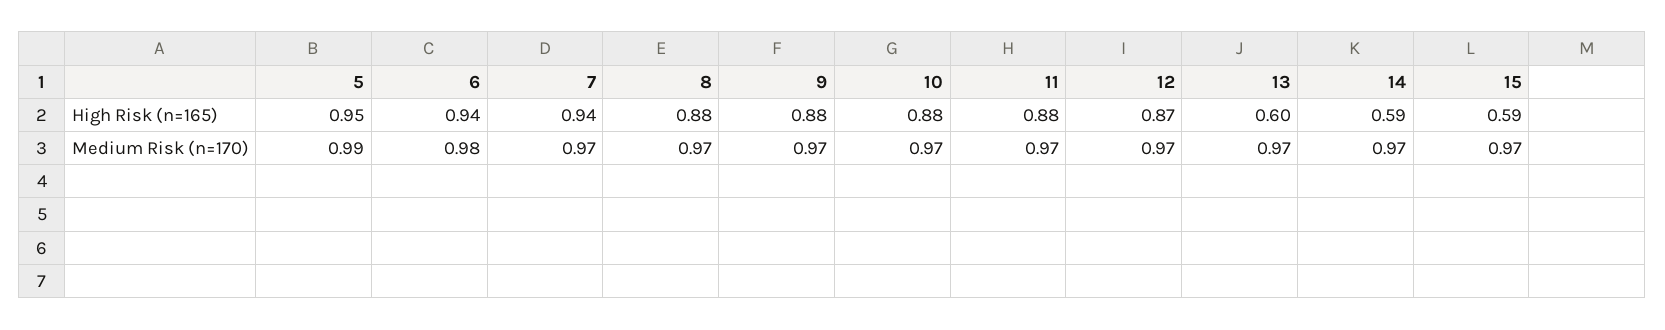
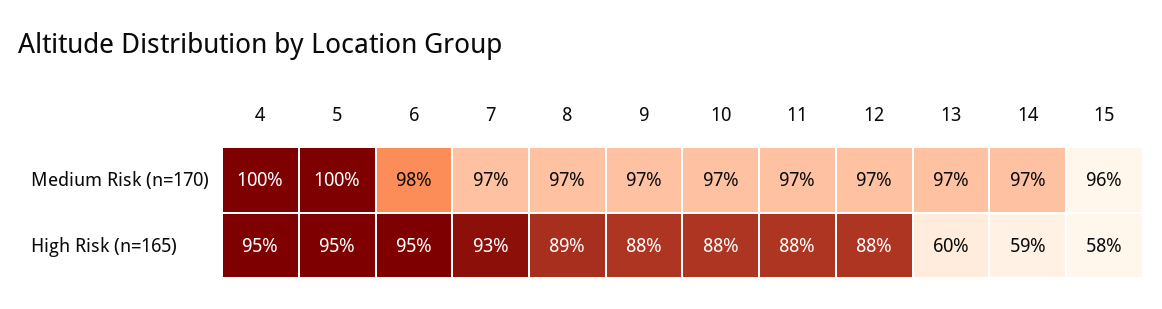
6, High Risk (n=165): 0.94 -> 0.95
7, High Risk (n=165): 0.94 -> 0.93
8, High Risk (n=165): 0.88 -> 0.89
12, High Risk (n=165): 0.87 -> 0.88
15, High Risk (n=165): 0.59 -> 0.58
5, Medium Risk (n=170): 0.99 -> 1
15, Medium Risk (n=170): 0.97 -> 0.96
4, Medium Risk (n=170): none -> 1
4, High Risk (n=165): none -> 0.95

